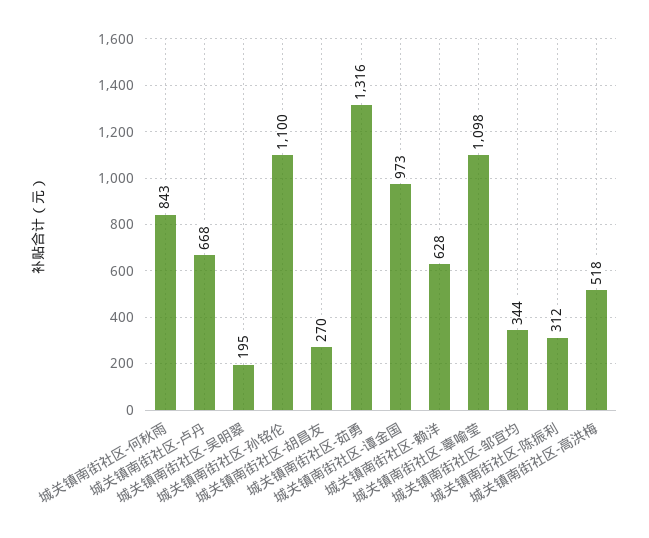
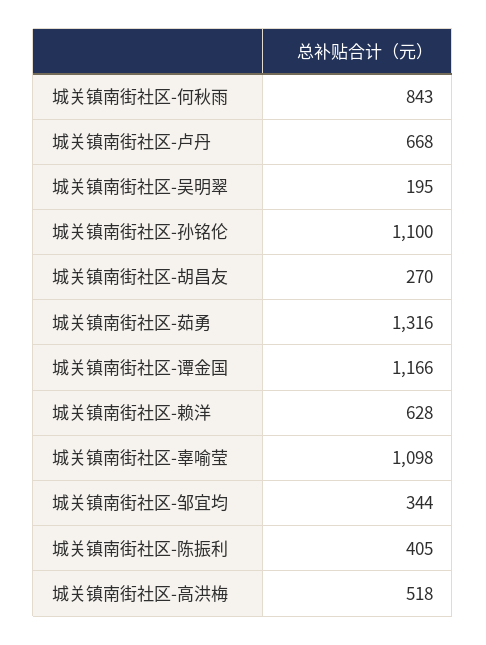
城关镇南街社区-谭金国: 973 -> 1166
城关镇南街社区-陈振利: 312 -> 405

